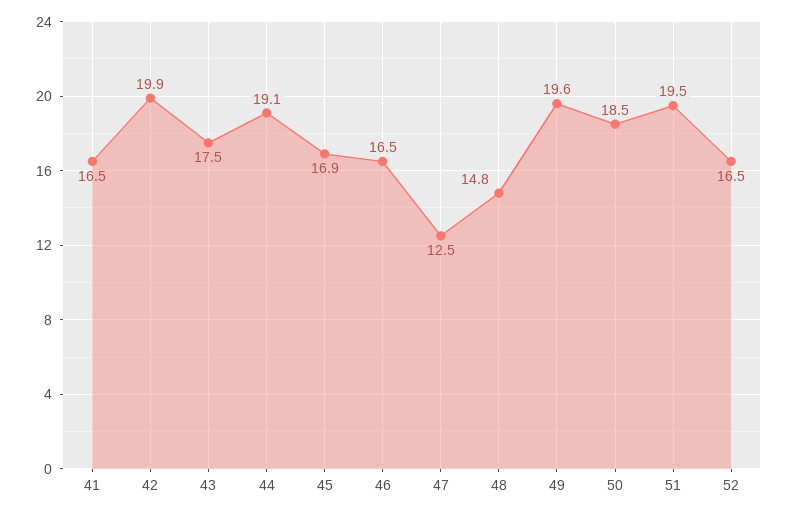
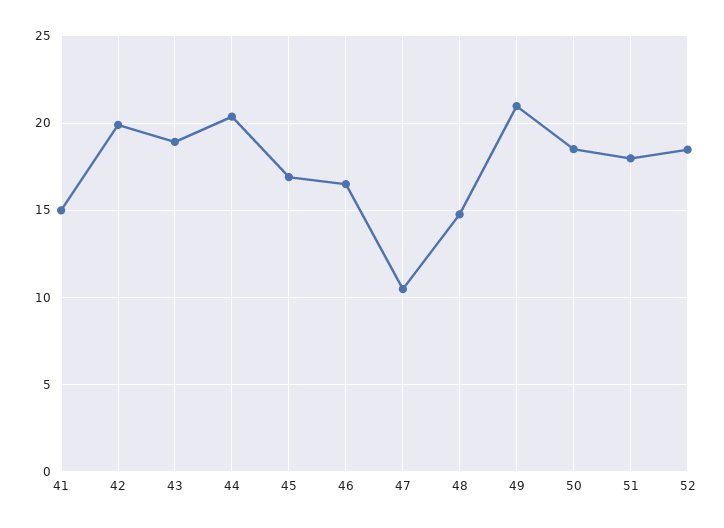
41: 16.5 -> 15
43: 17.5 -> 19
44: 19.1 -> 20.5
47: 12.5 -> 10.5
49: 19.6 -> 21
51: 19.5 -> 18
52: 16.5 -> 18.5

